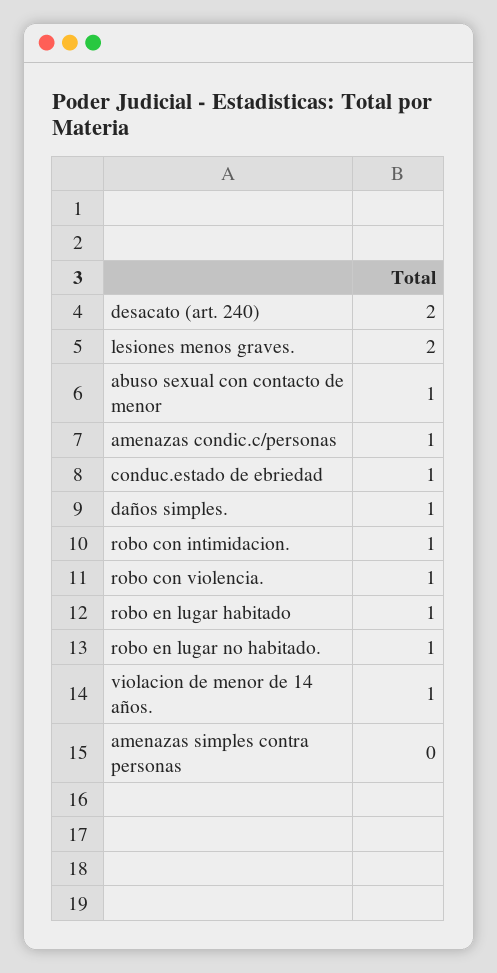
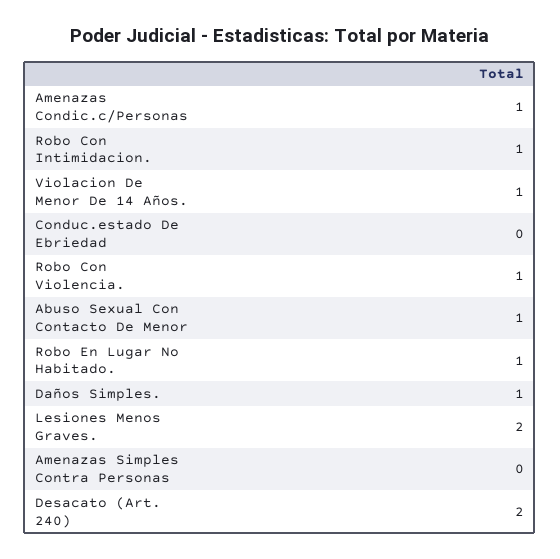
conduc.estado de ebriedad: 1 -> 0
robo en lugar habitado: 1 -> none

